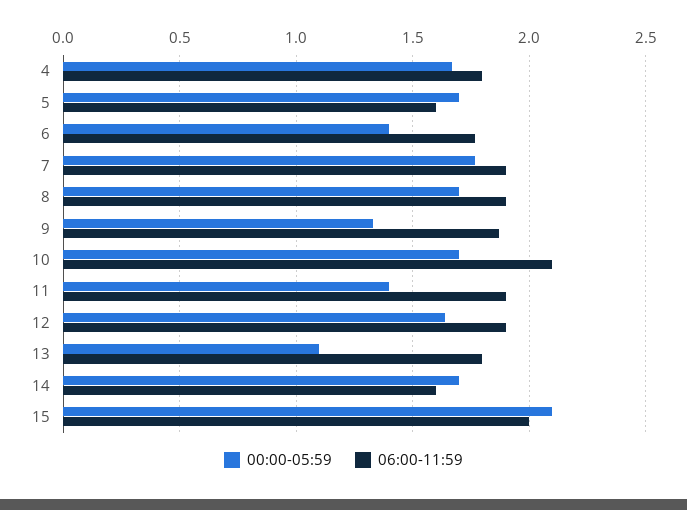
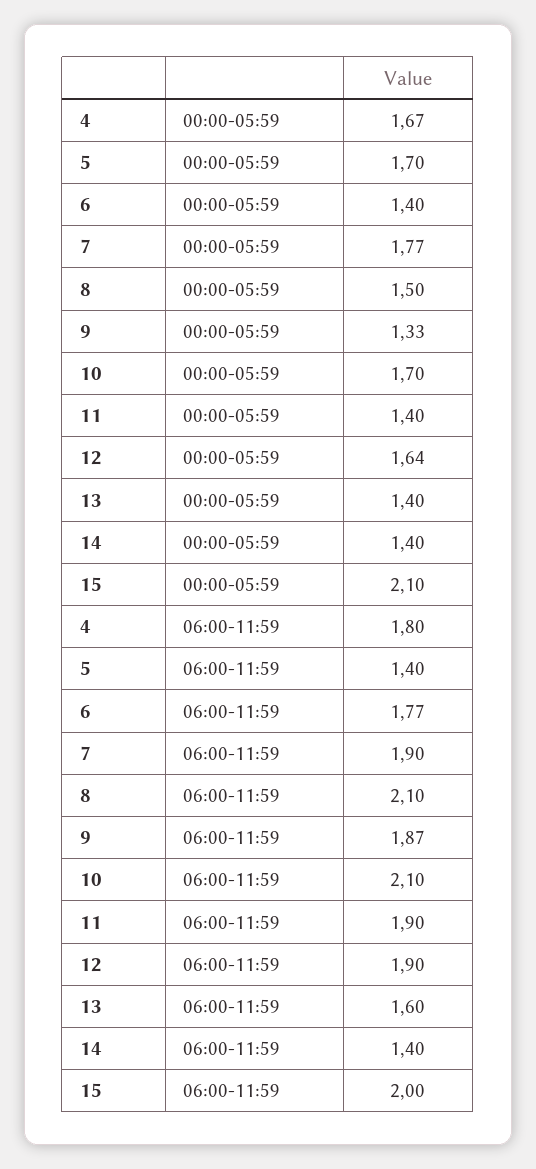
06:00-11:59, 5: 1.6 -> 1.4
00:00-05:59, 8: 1.7 -> 1.5
06:00-11:59, 8: 1.9 -> 2.1
00:00-05:59, 13: 1.1 -> 1.4
06:00-11:59, 13: 1.8 -> 1.6
00:00-05:59, 14: 1.7 -> 1.4
06:00-11:59, 14: 1.6 -> 1.4

